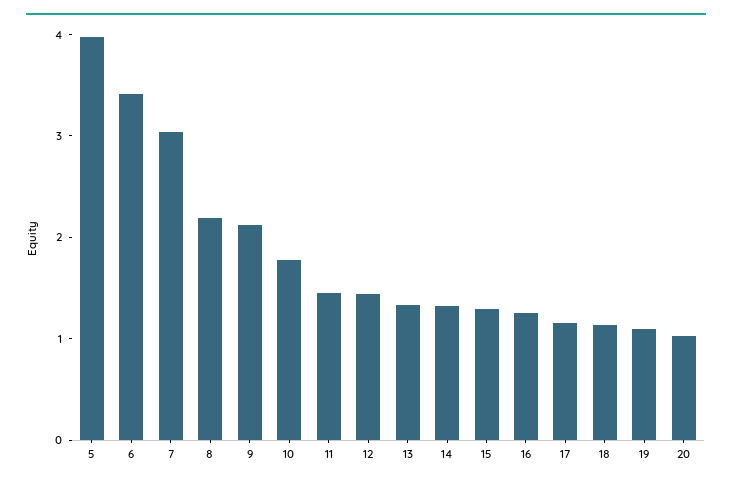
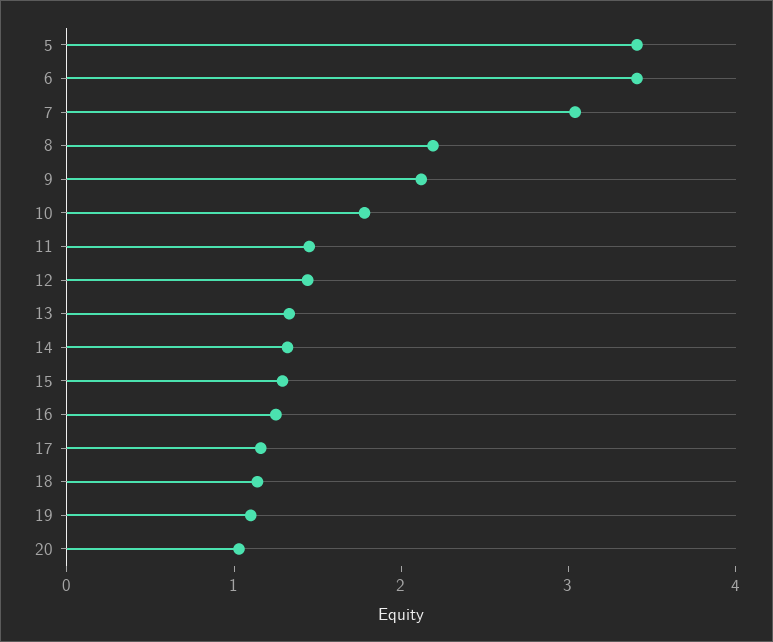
5: 4 -> 3.4

